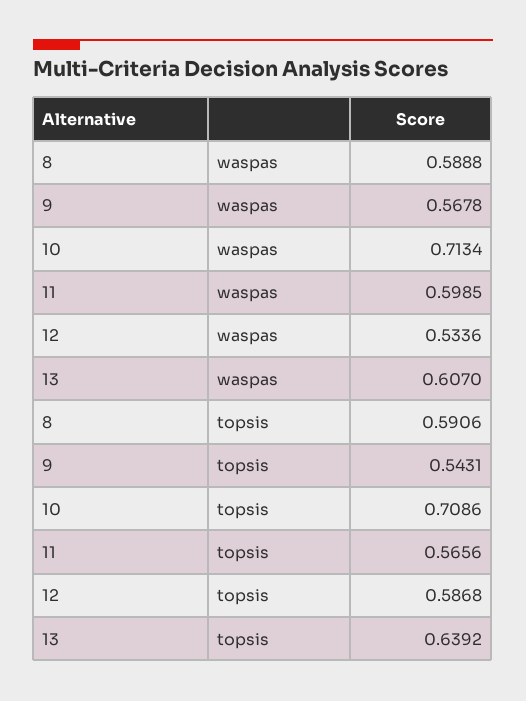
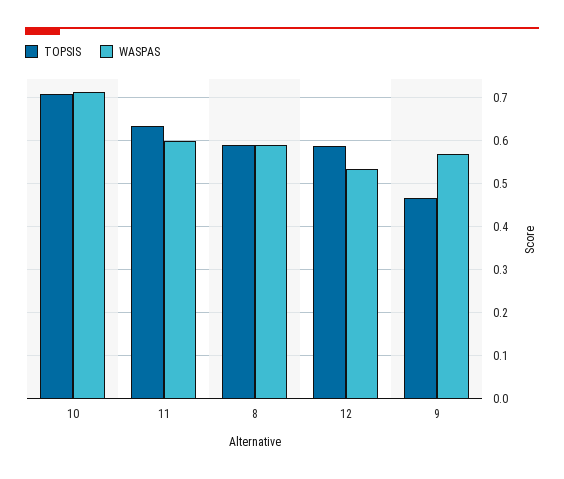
waspas, 13: 0.607 -> none
topsis, 9: 0.5431 -> 0.46
topsis, 11: 0.5656 -> 0.64
topsis, 13: 0.6392 -> none

